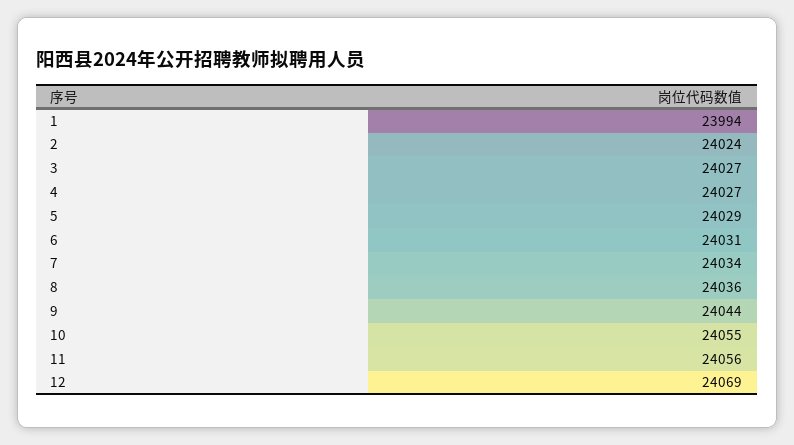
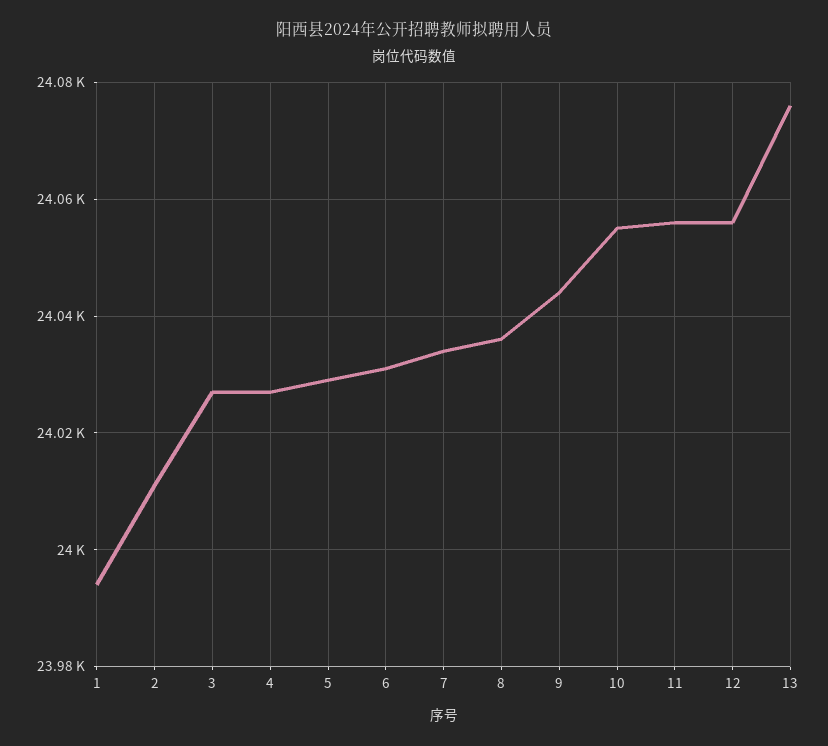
2: 24024 -> 24010
12: 24069 -> 24055
13: none -> 24075

